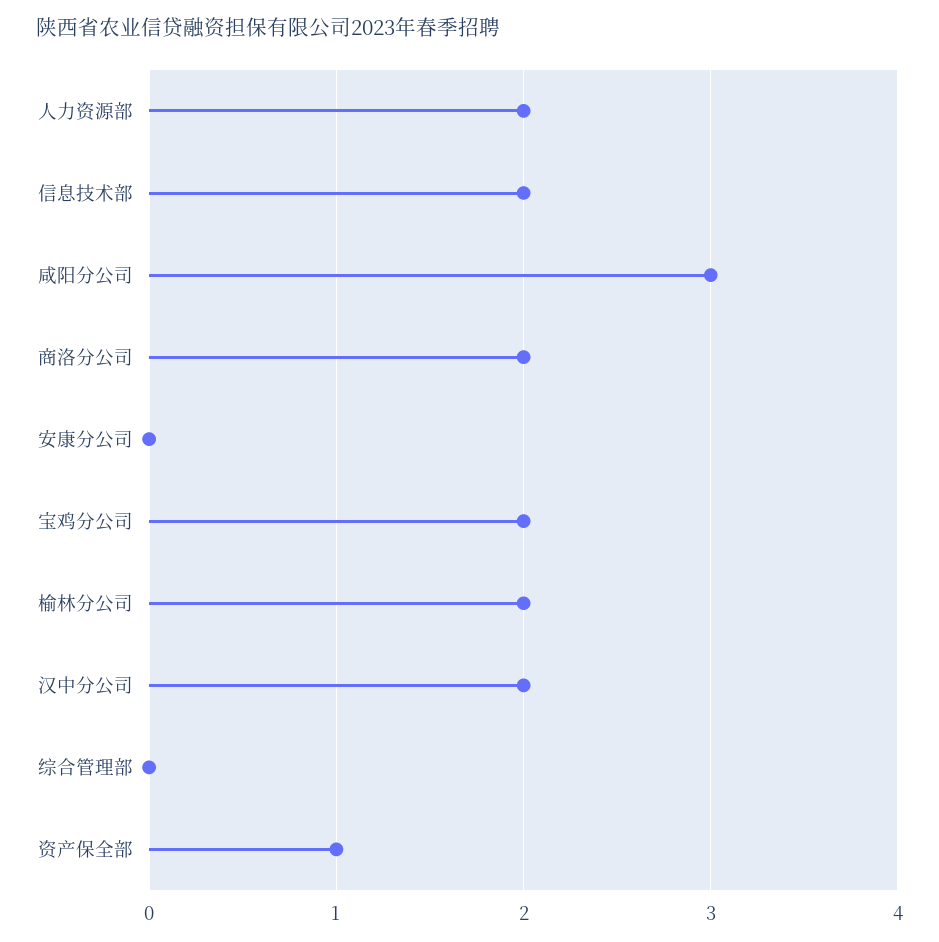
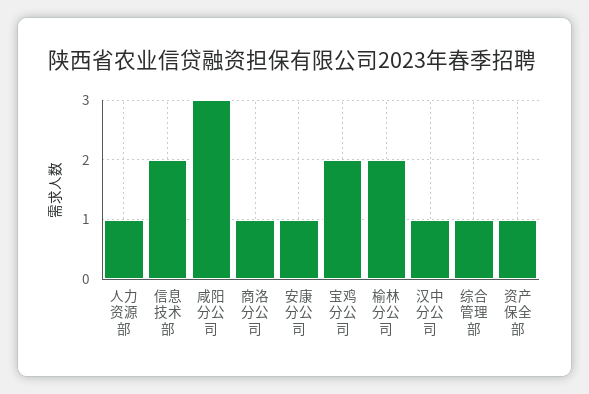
人力资源部: 2 -> 1
商洛分公司: 2 -> 1
安康分公司: 0 -> 1
汉中分公司: 2 -> 1
综合管理部: 0 -> 1

